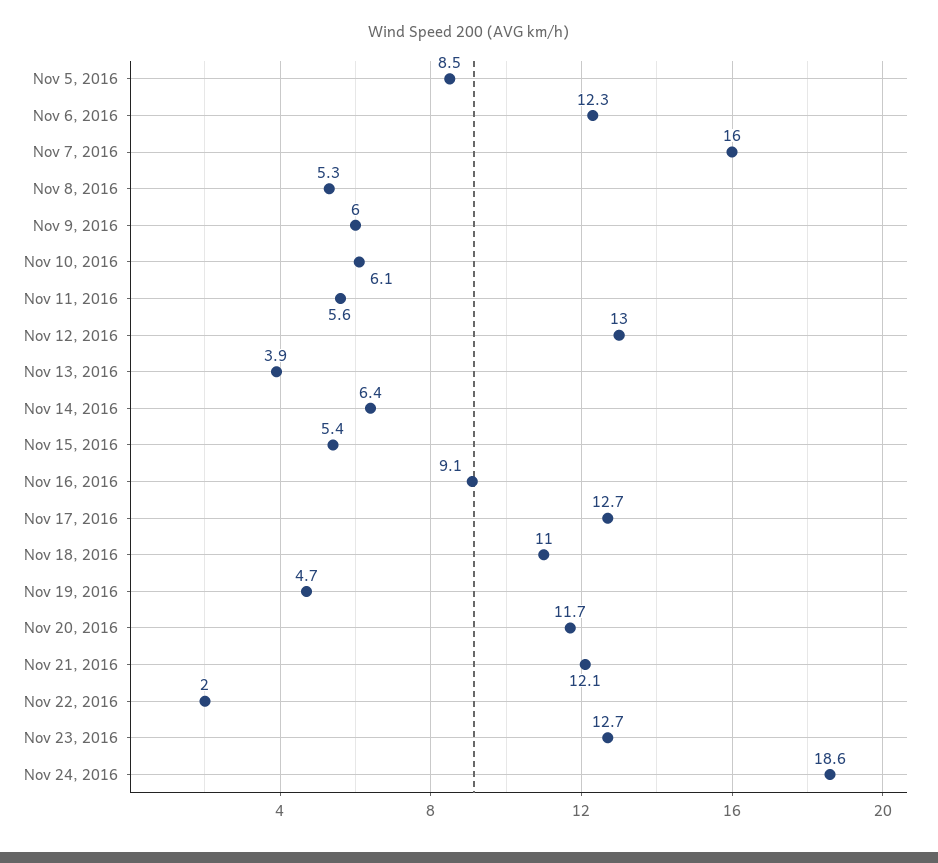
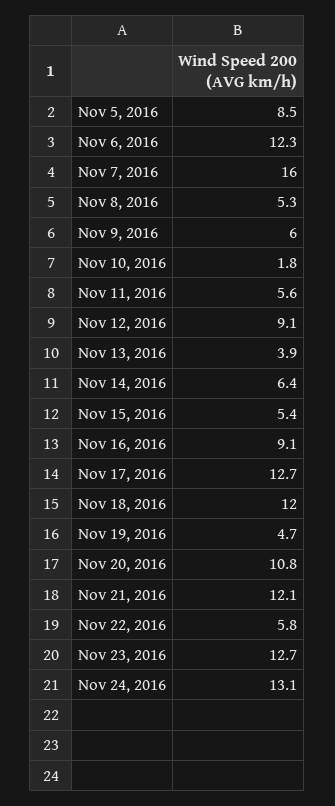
Nov 10, 2016: 6.1 -> 1.8
Nov 12, 2016: 13 -> 9.1
Nov 18, 2016: 11 -> 12
Nov 20, 2016: 11.7 -> 10.8
Nov 22, 2016: 2 -> 5.8
Nov 24, 2016: 18.6 -> 13.1

